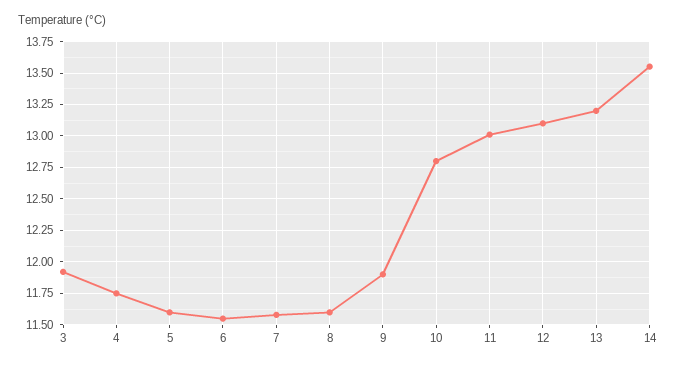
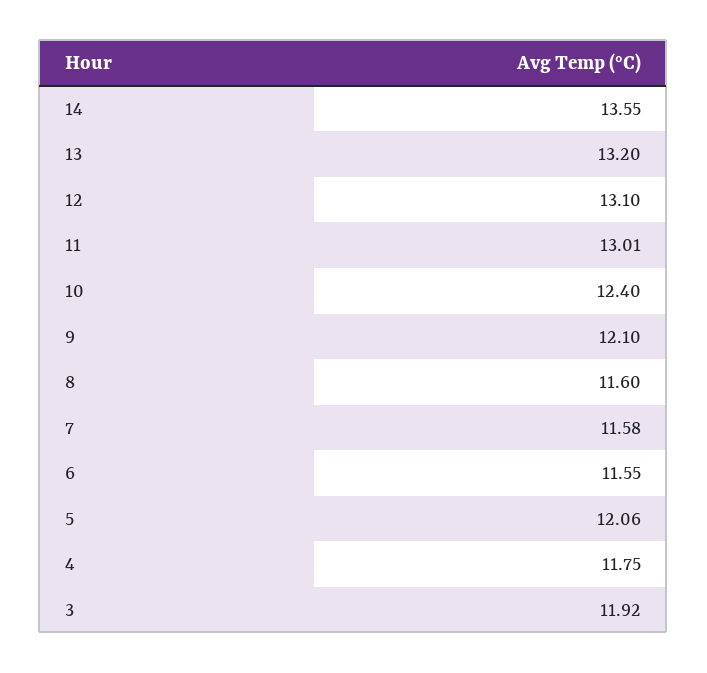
5: 11.6 -> 12.06
9: 11.9 -> 12.1
10: 12.8 -> 12.4

